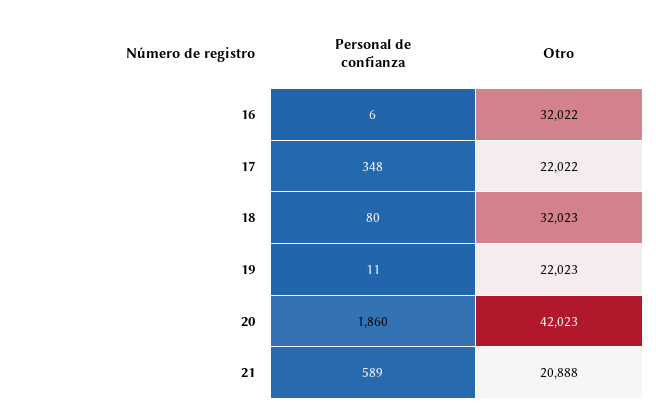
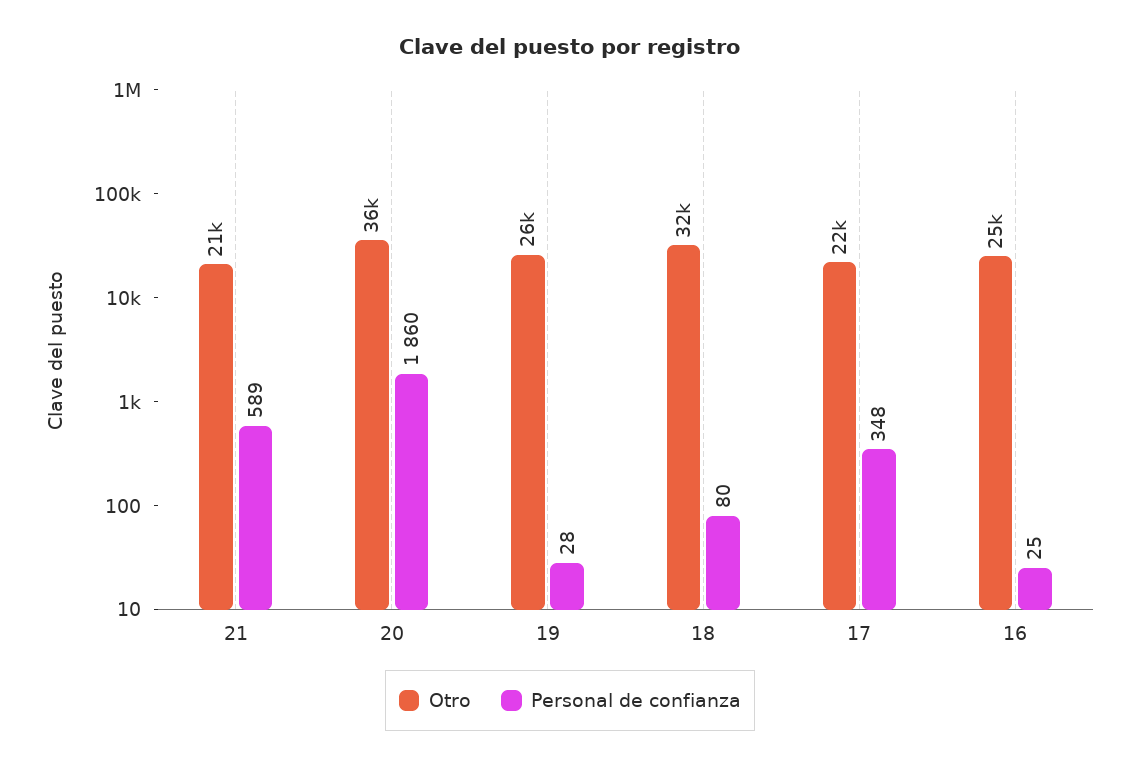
Personal de confianza, 16: 6 -> 25
Otro, 16: 32022 -> 25000
Personal de confianza, 19: 11 -> 28
Otro, 19: 22023 -> 26000
Otro, 20: 42023 -> 36000

